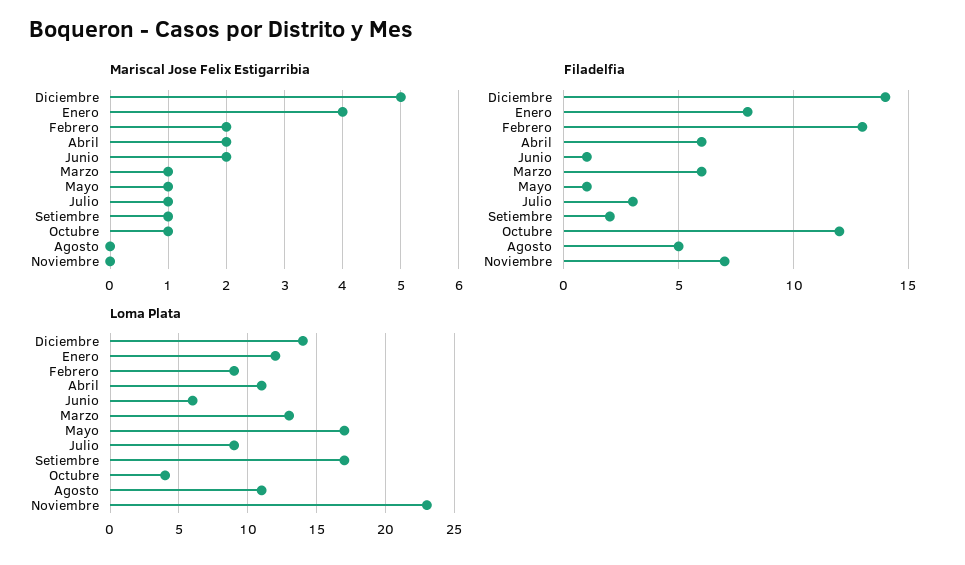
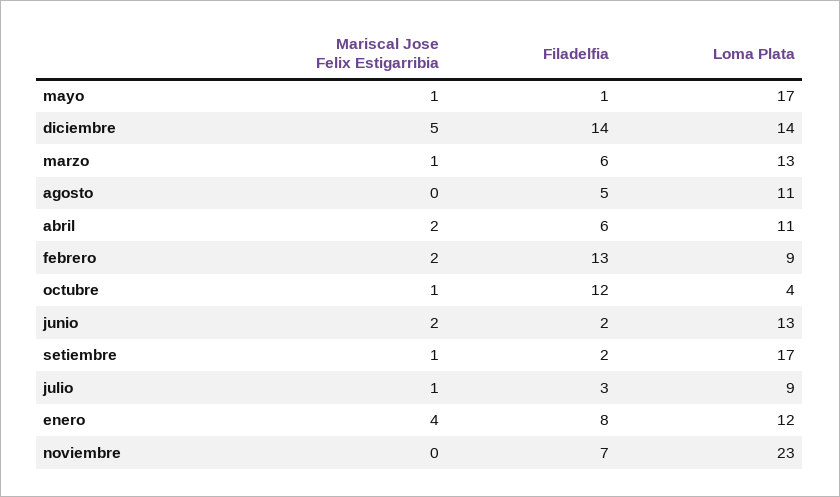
Filadelfia, Junio: 1 -> 2
Loma Plata, Junio: 6 -> 13

